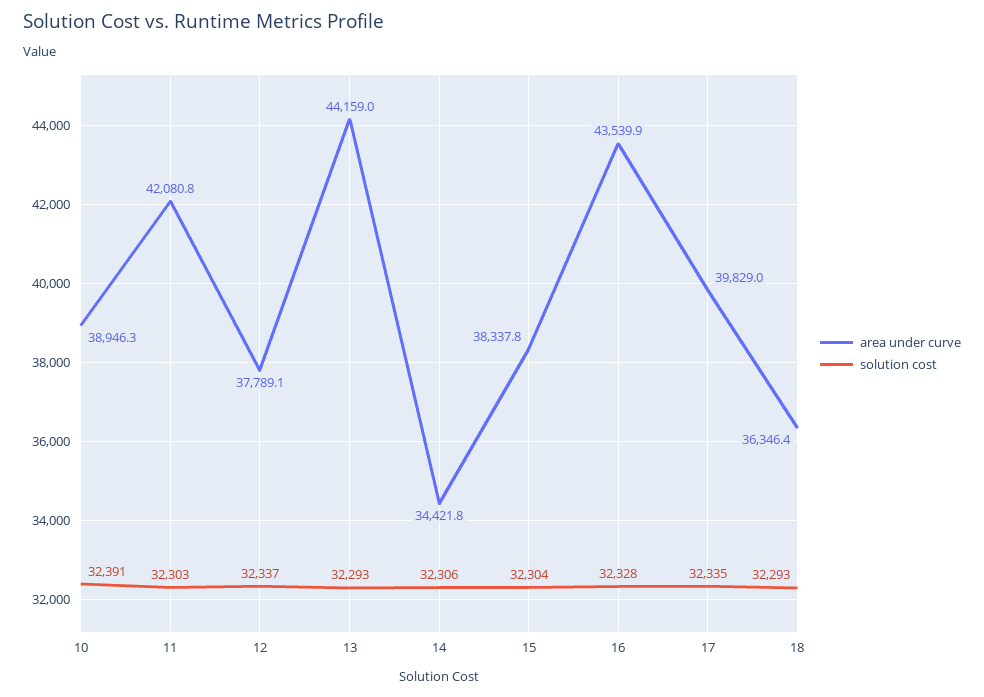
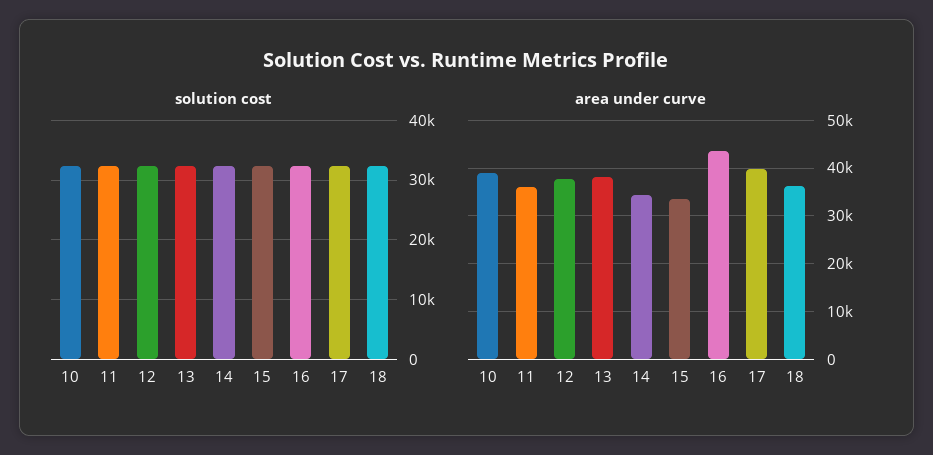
area under curve, 11: 42080.8 -> 36000
area under curve, 13: 44159 -> 38000
area under curve, 15: 38337.8 -> 34000

